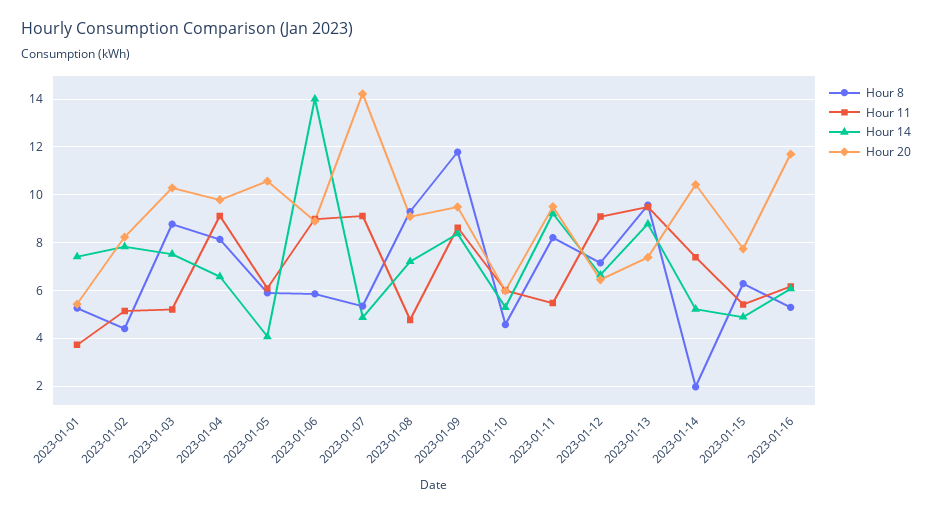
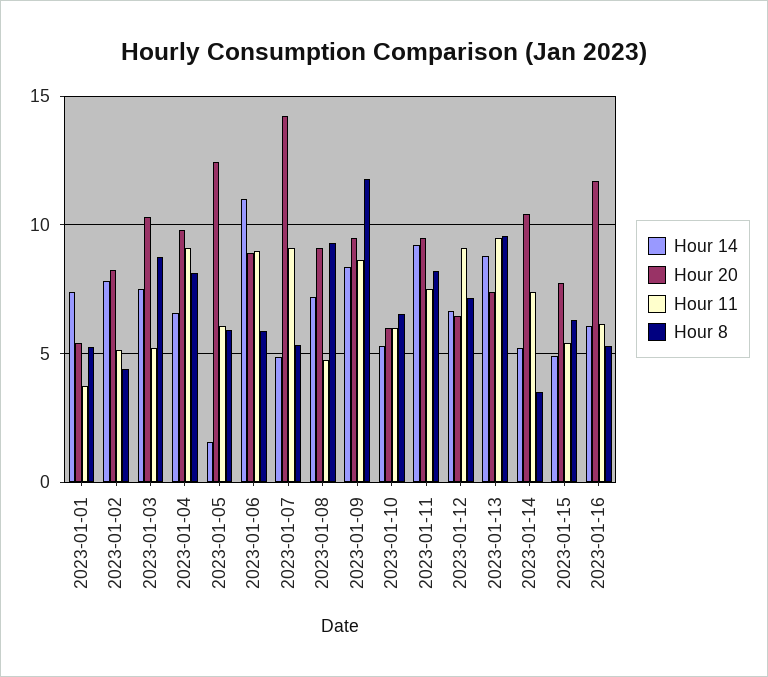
Hour 14, 2023-01-05: 4 -> 1.5
Hour 20, 2023-01-05: 10.5 -> 12.5
Hour 14, 2023-01-06: 14 -> 11
Hour 8, 2023-01-10: 4.5 -> 6.5
Hour 11, 2023-01-11: 5.5 -> 7.5
Hour 8, 2023-01-14: 2 -> 3.5

